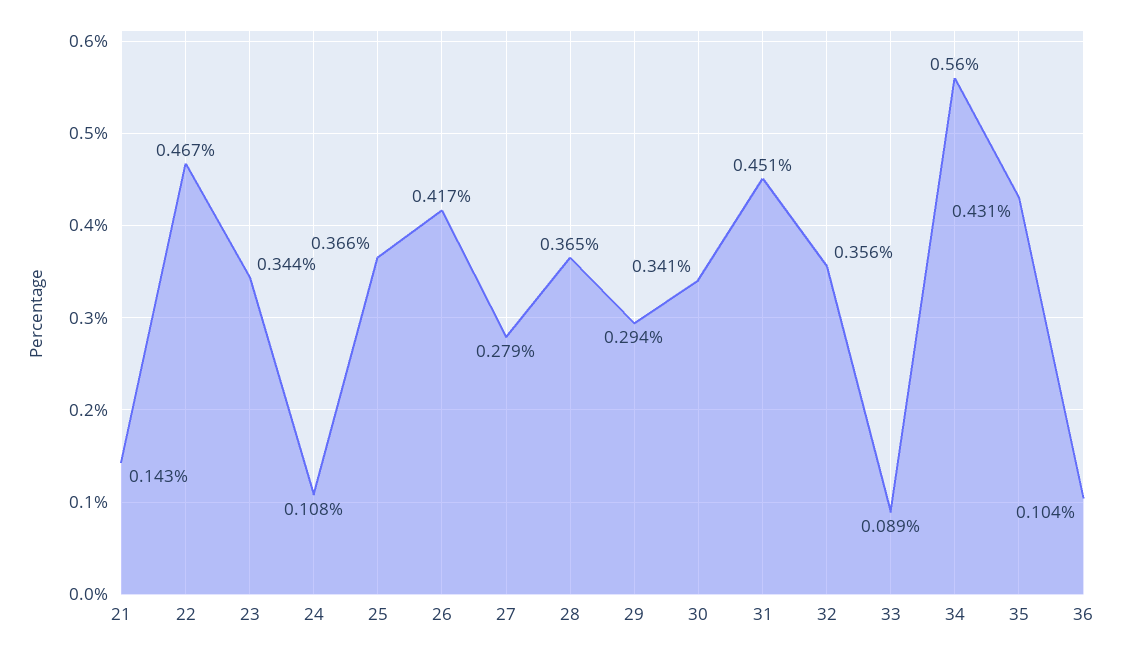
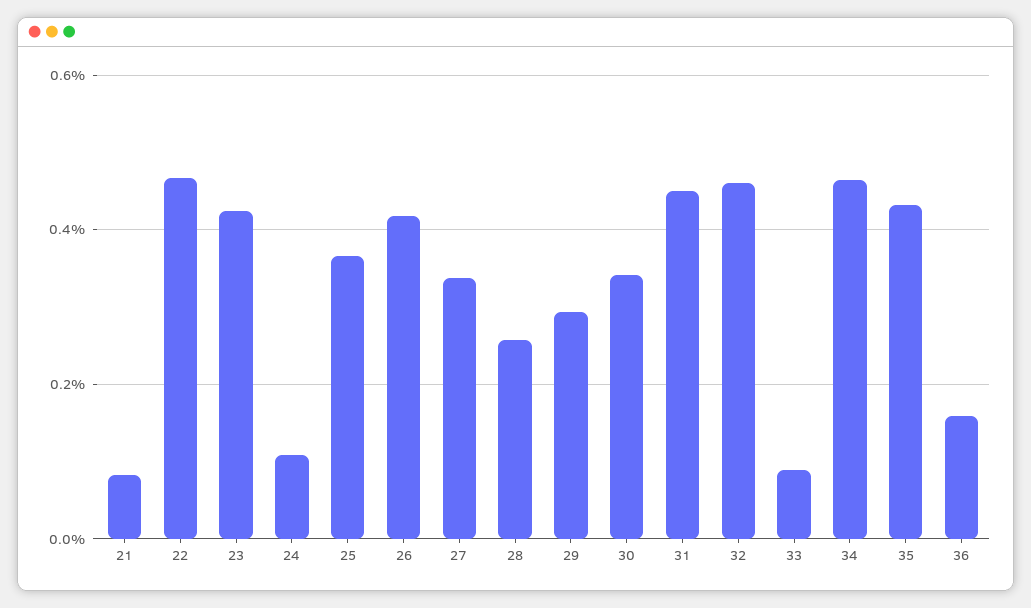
21: 0.143 -> 0.08
23: 0.344 -> 0.42
27: 0.279 -> 0.34
28: 0.365 -> 0.26
32: 0.356 -> 0.46
34: 0.56 -> 0.46
36: 0.104 -> 0.16

